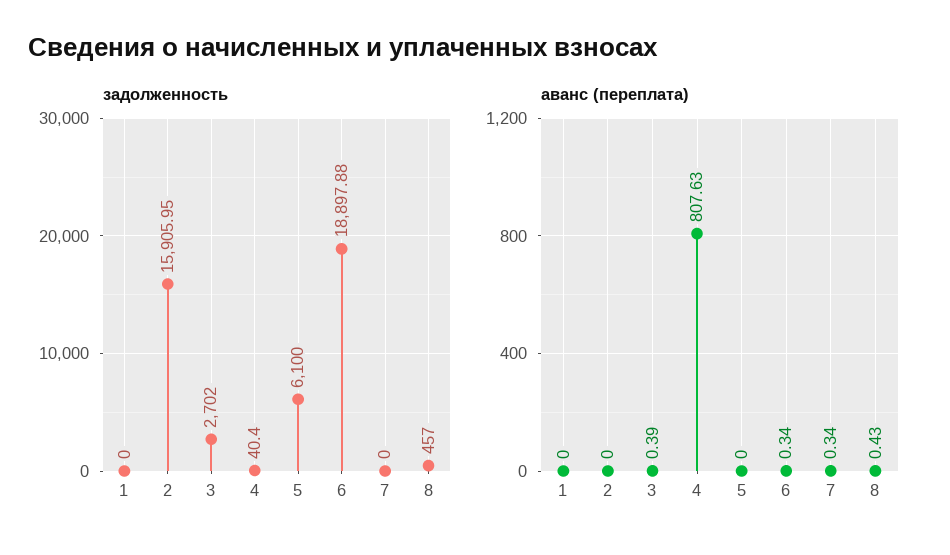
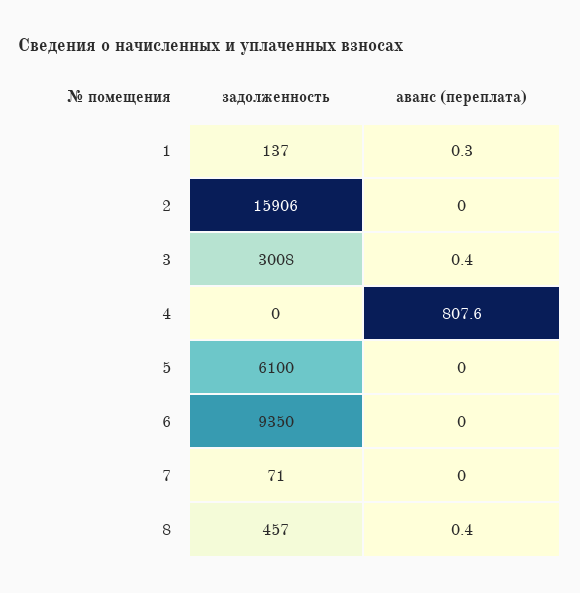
задолженность, 1: 0 -> 137
задолженность, 3: 2702 -> 3008
задолженность, 4: 40.4 -> 0
задолженность, 6: 18897.88 -> 9350
задолженность, 7: 0 -> 71
аванс (переплата), 1: 0 -> 0.3
аванс (переплата), 6: 0.34 -> 0
аванс (переплата), 7: 0.34 -> 0

